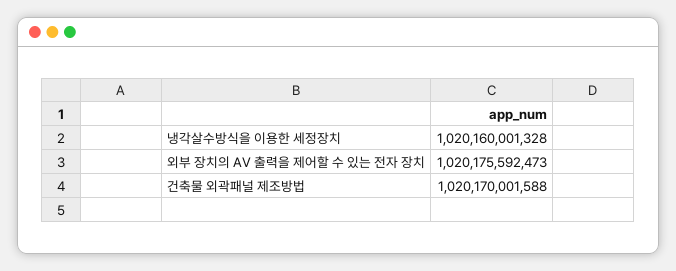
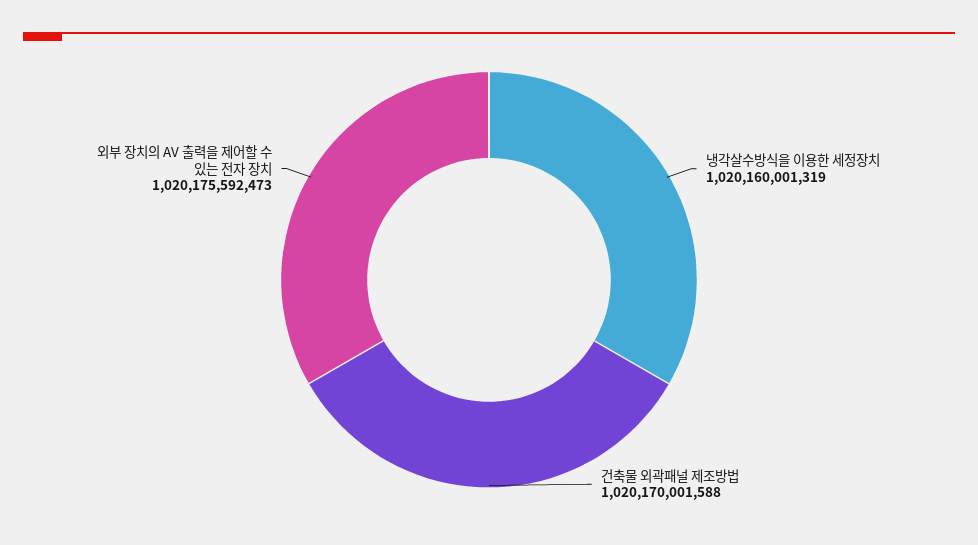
냉각살수방식을 이용한 세정장치: 1020160001328 -> 1020160001319

